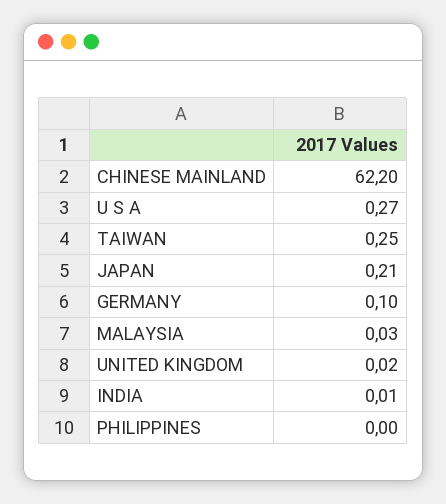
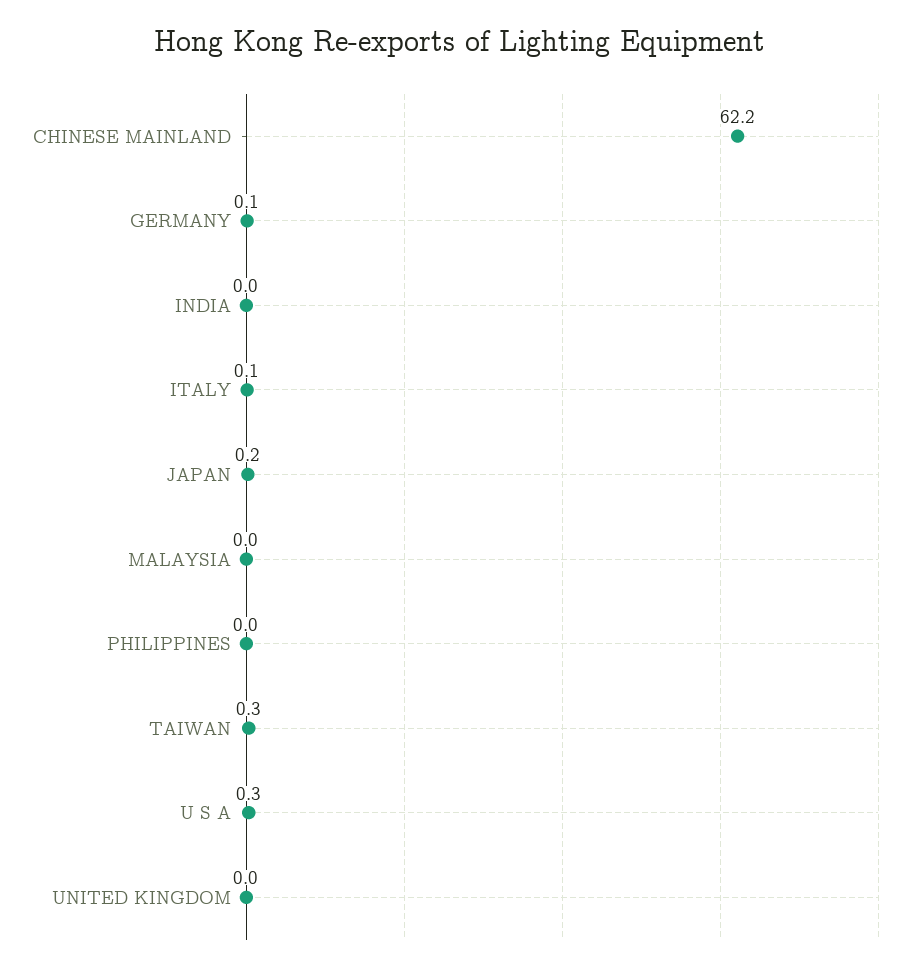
ITALY: none -> 0.1

